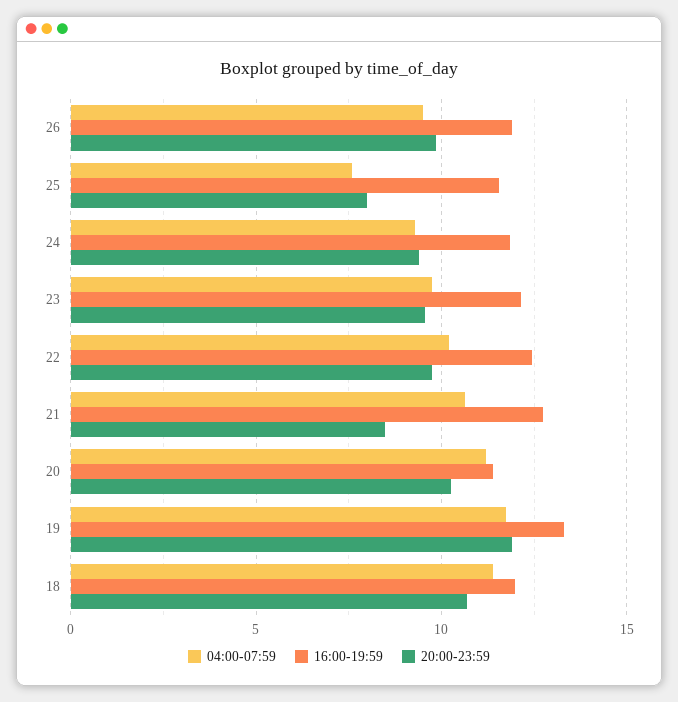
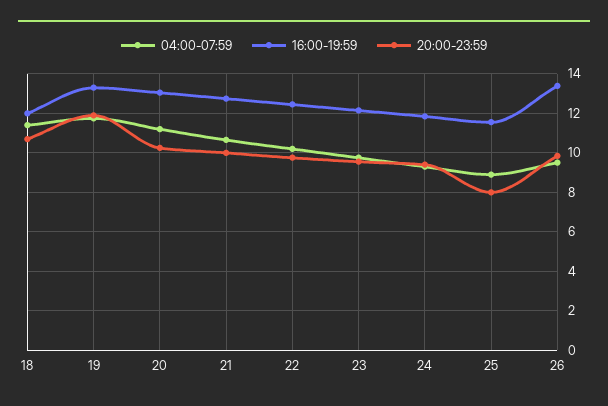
16:00-19:59, 26: 12 -> 13.5
04:00-07:59, 25: 7.5 -> 9
20:00-23:59, 21: 8.5 -> 10
16:00-19:59, 20: 11.5 -> 13

